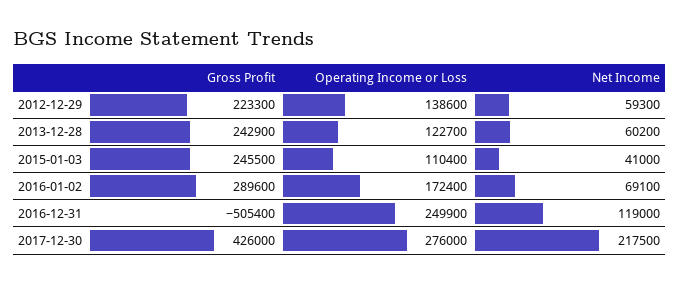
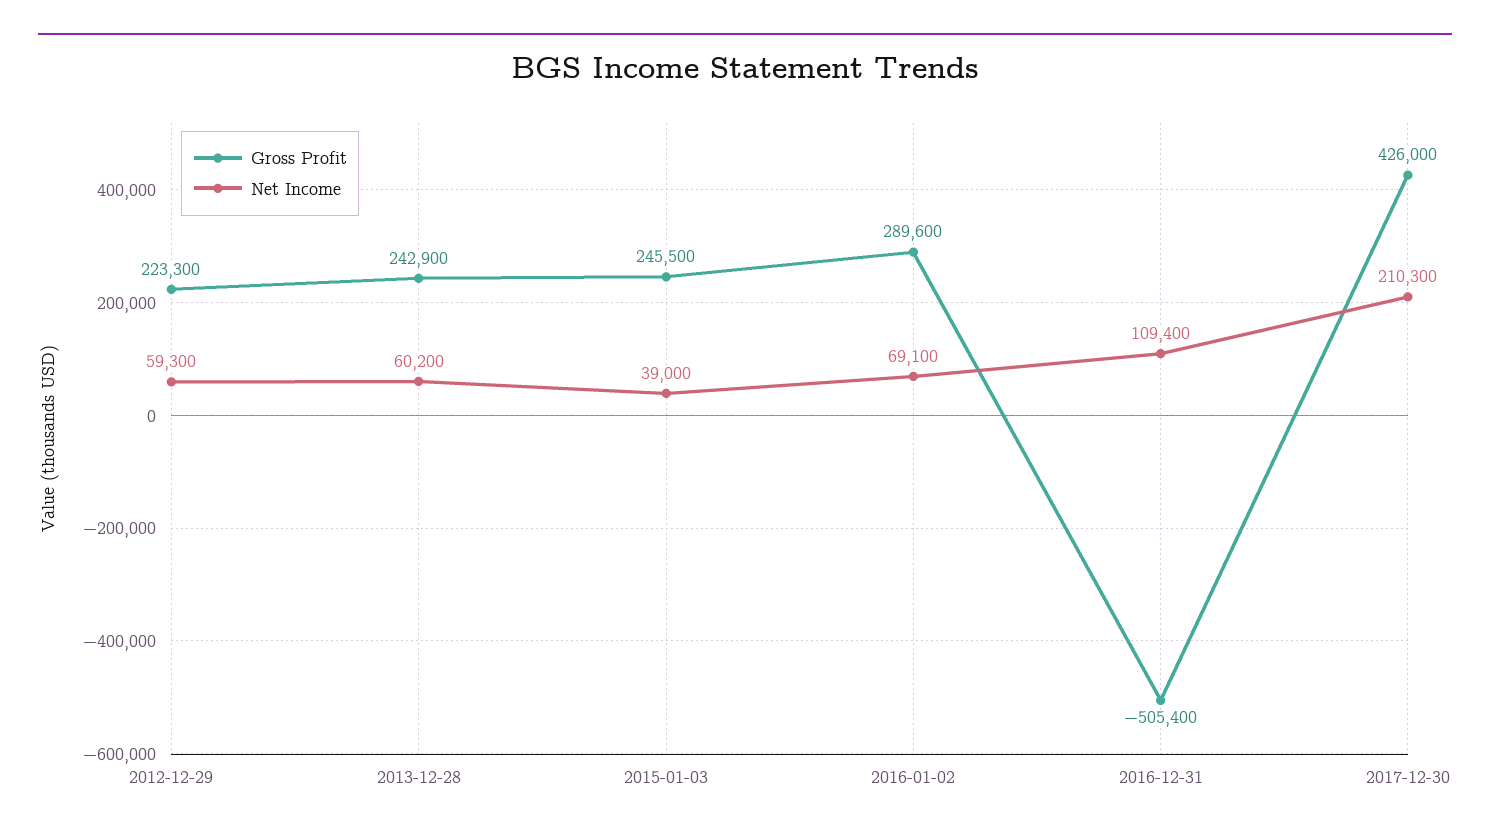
Operating Income or Loss, 2012-12-29: 138600 -> none
Operating Income or Loss, 2013-12-28: 122700 -> none
Operating Income or Loss, 2015-01-03: 110400 -> none
Net Income, 2015-01-03: 41000 -> 39000
Operating Income or Loss, 2016-01-02: 172400 -> none
Operating Income or Loss, 2016-12-31: 249900 -> none
Net Income, 2016-12-31: 119000 -> 109400
Operating Income or Loss, 2017-12-30: 276000 -> none
Net Income, 2017-12-30: 217500 -> 210300

